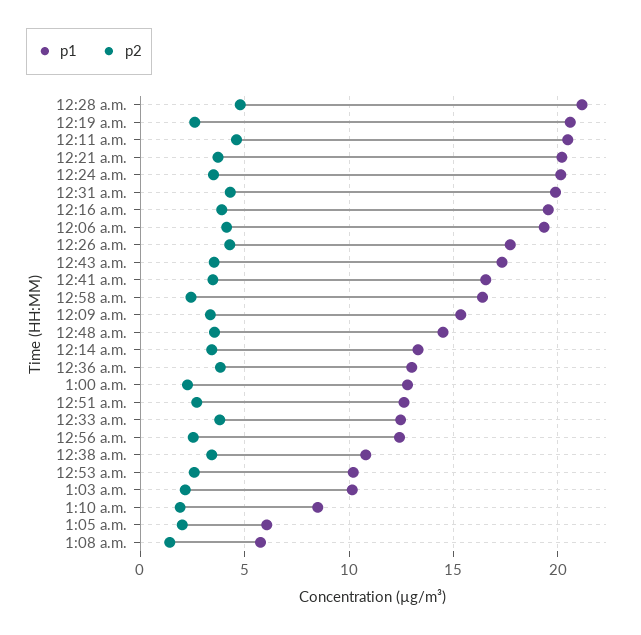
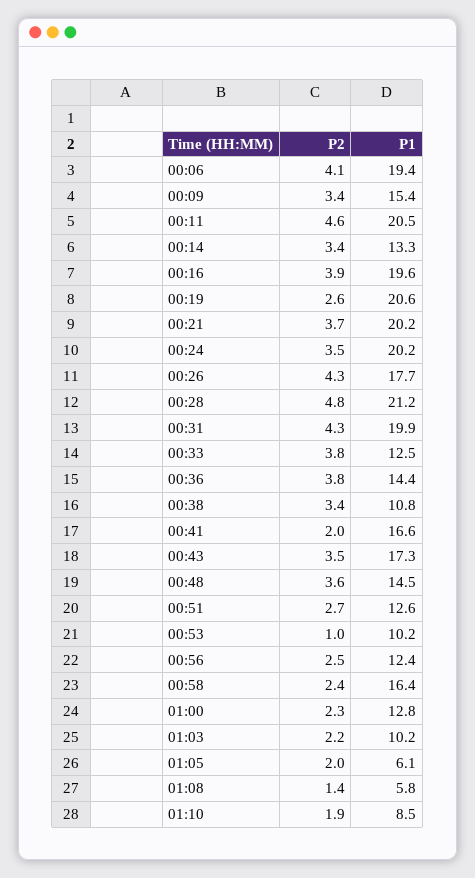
p2, 12:41 a.m.: 3.5 -> 2
p1, 12:36 a.m.: 13 -> 14.4
p2, 12:53 a.m.: 2.5 -> 1

